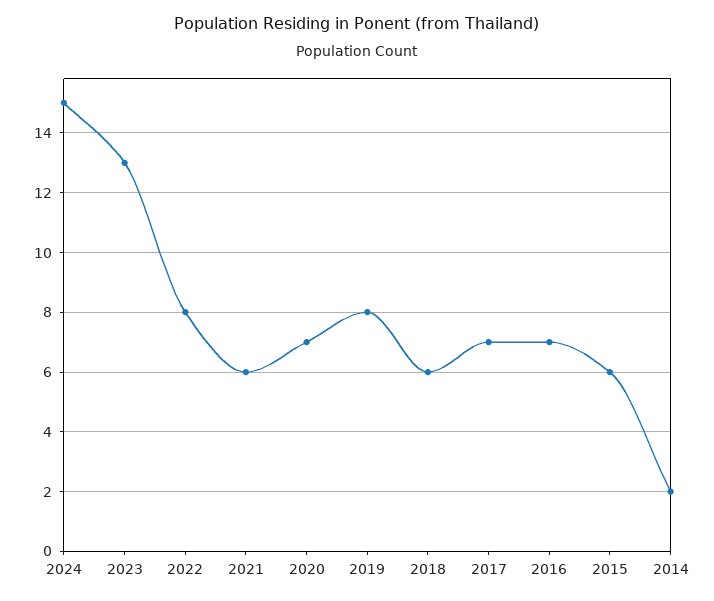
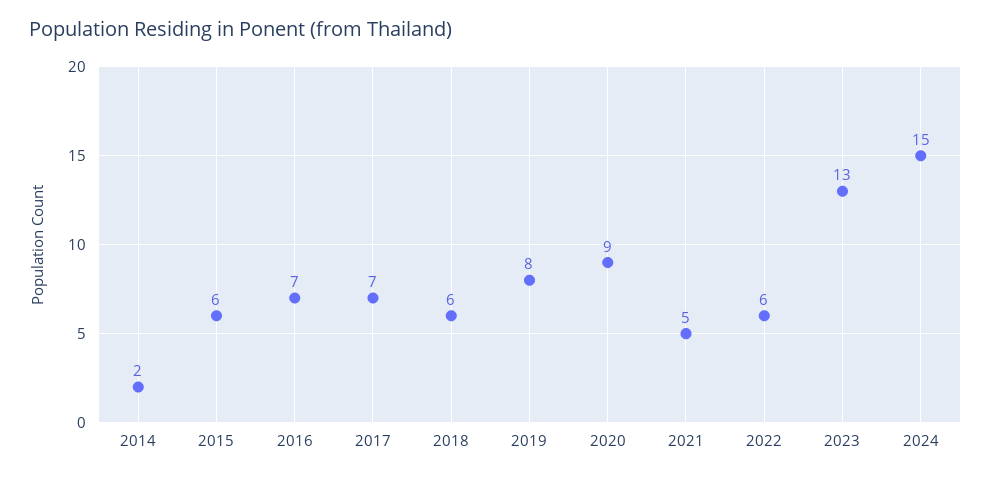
2022: 8 -> 6
2021: 6 -> 5
2020: 7 -> 9

